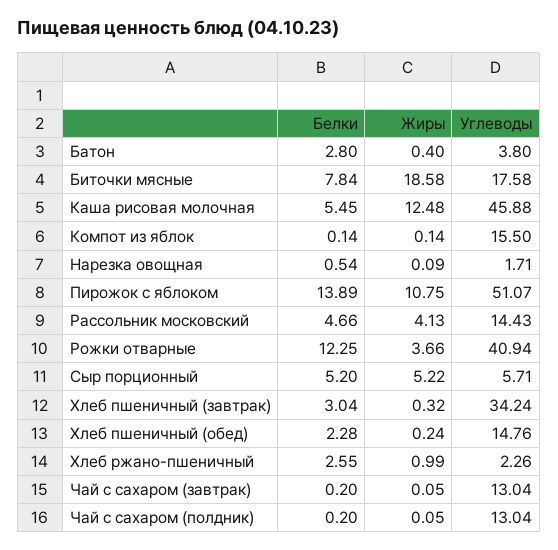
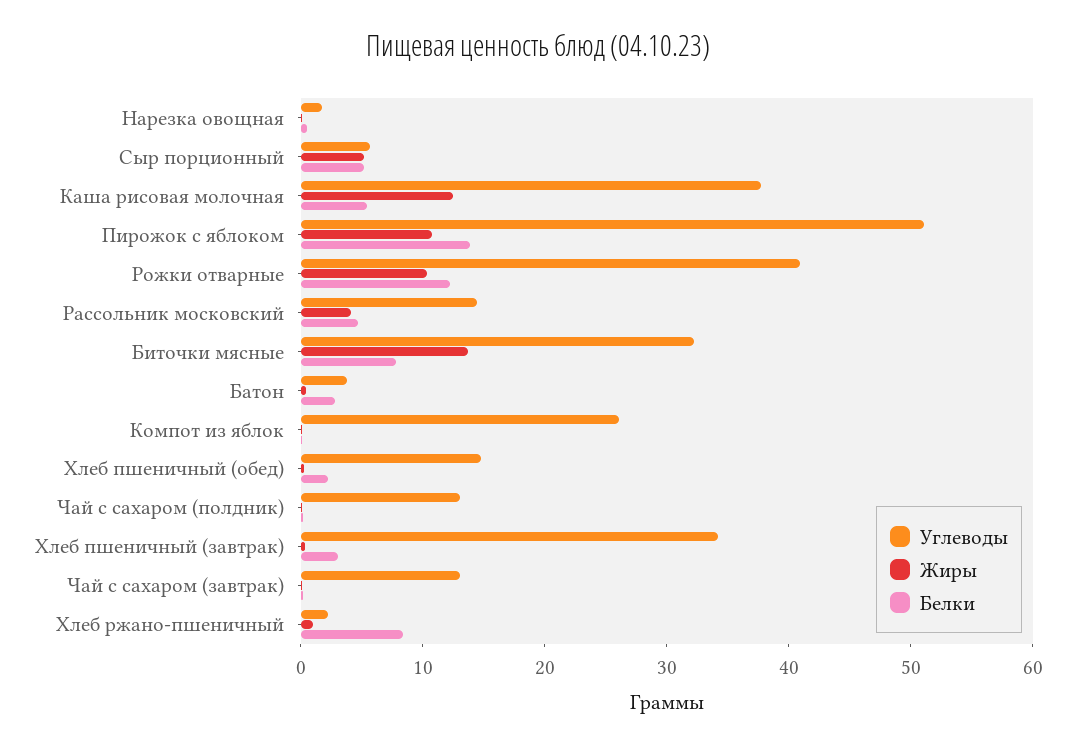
Жиры, Биточки мясные: 18.58 -> 14
Углеводы, Биточки мясные: 17.58 -> 32
Углеводы, Каша рисовая молочная: 45.88 -> 38
Углеводы, Компот из яблок: 15.5 -> 26
Жиры, Рожки отварные: 3.66 -> 10
Белки, Хлеб ржано-пшеничный: 2.55 -> 8

